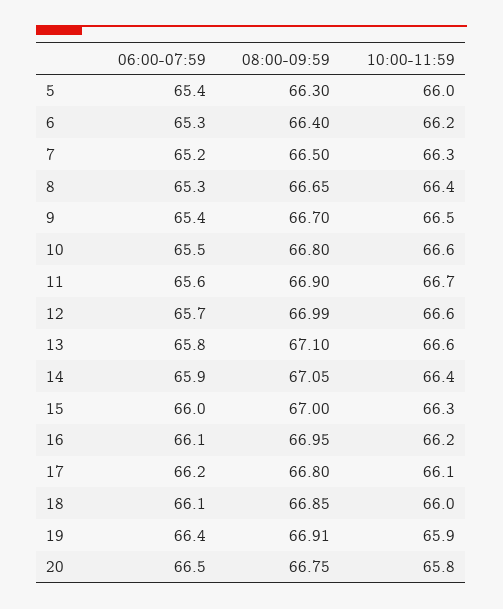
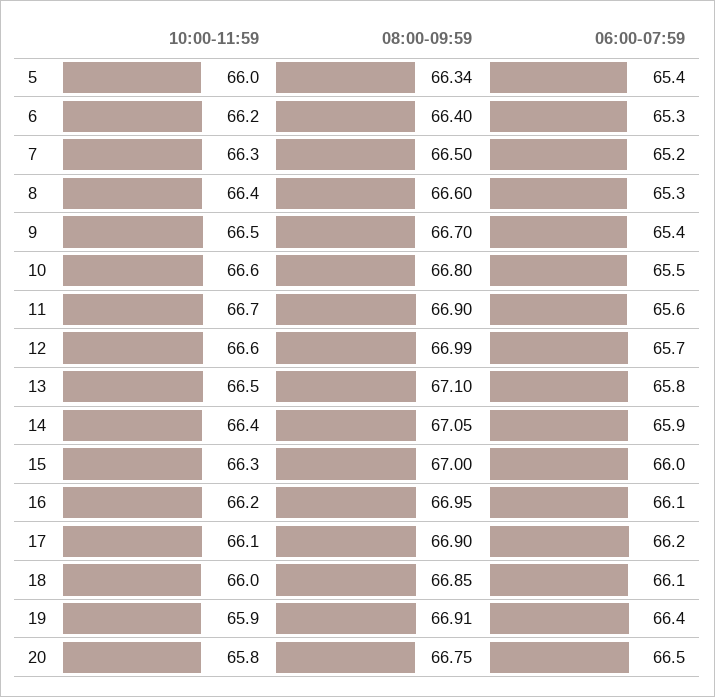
08:00-09:59, 5: 66.3 -> 66.34
08:00-09:59, 8: 66.65 -> 66.6
10:00-11:59, 13: 66.6 -> 66.5
08:00-09:59, 17: 66.8 -> 66.9

